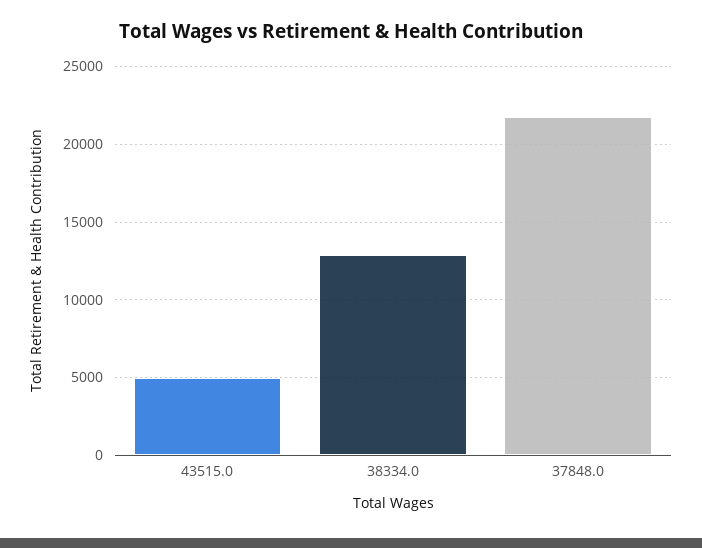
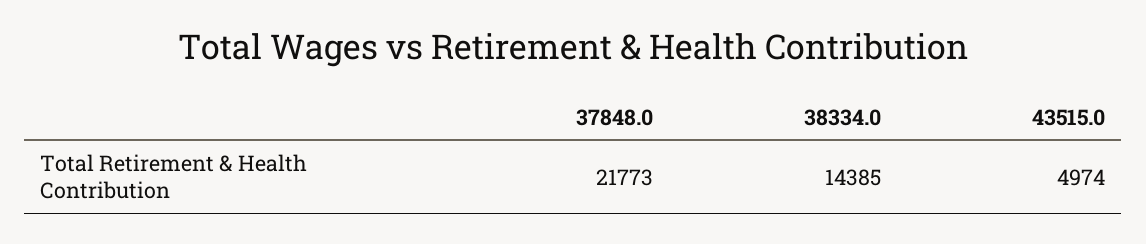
38334.0: 13000 -> 14385

